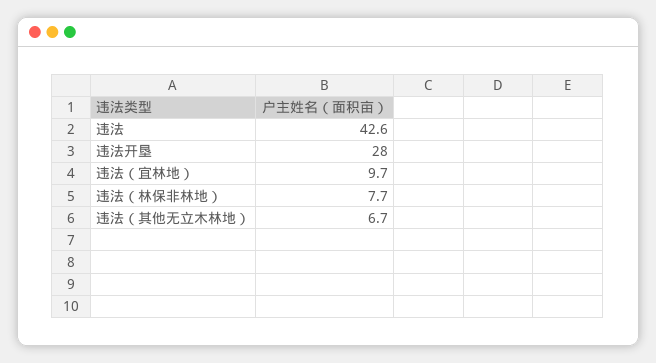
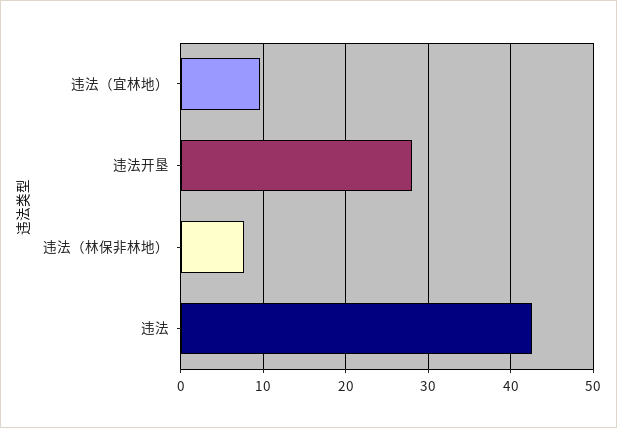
违法（其他无立木林地）: 6.7 -> none

